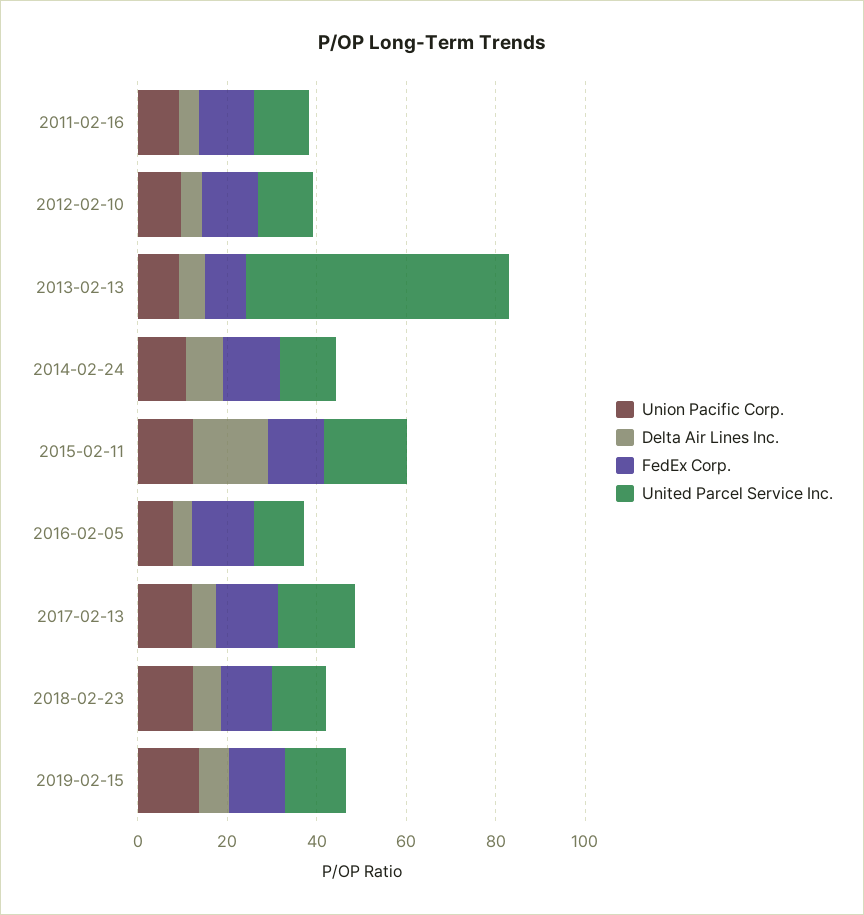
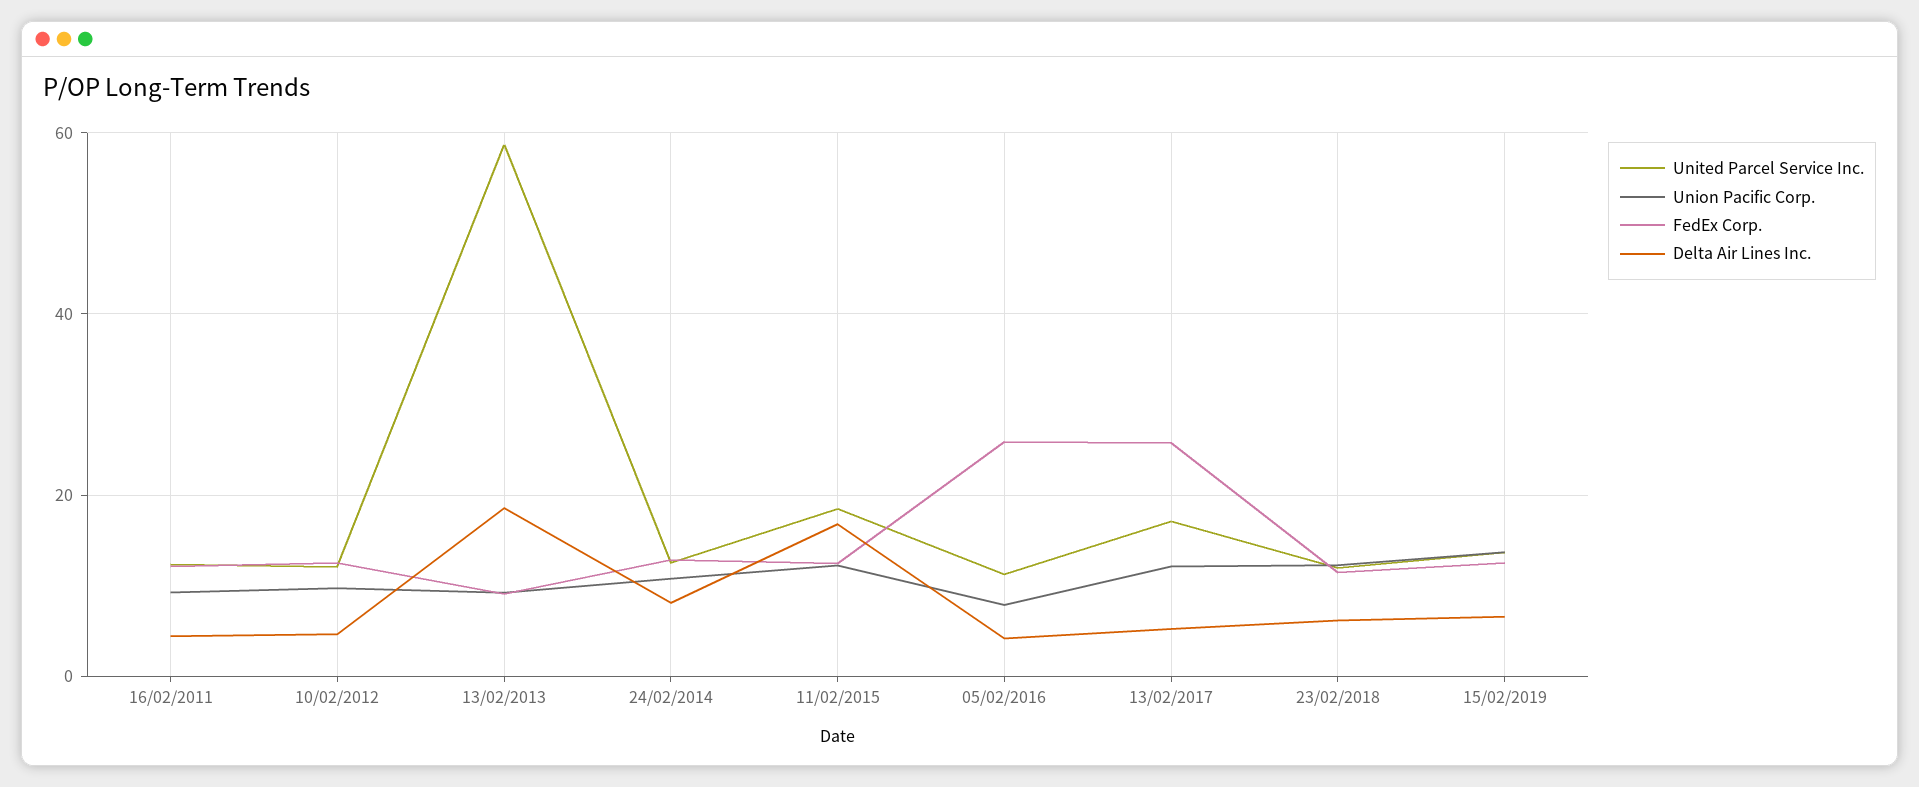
Delta Air Lines Inc., 2013-02-13: 5 -> 18
FedEx Corp., 2016-02-05: 15 -> 26
FedEx Corp., 2017-02-13: 15 -> 26

